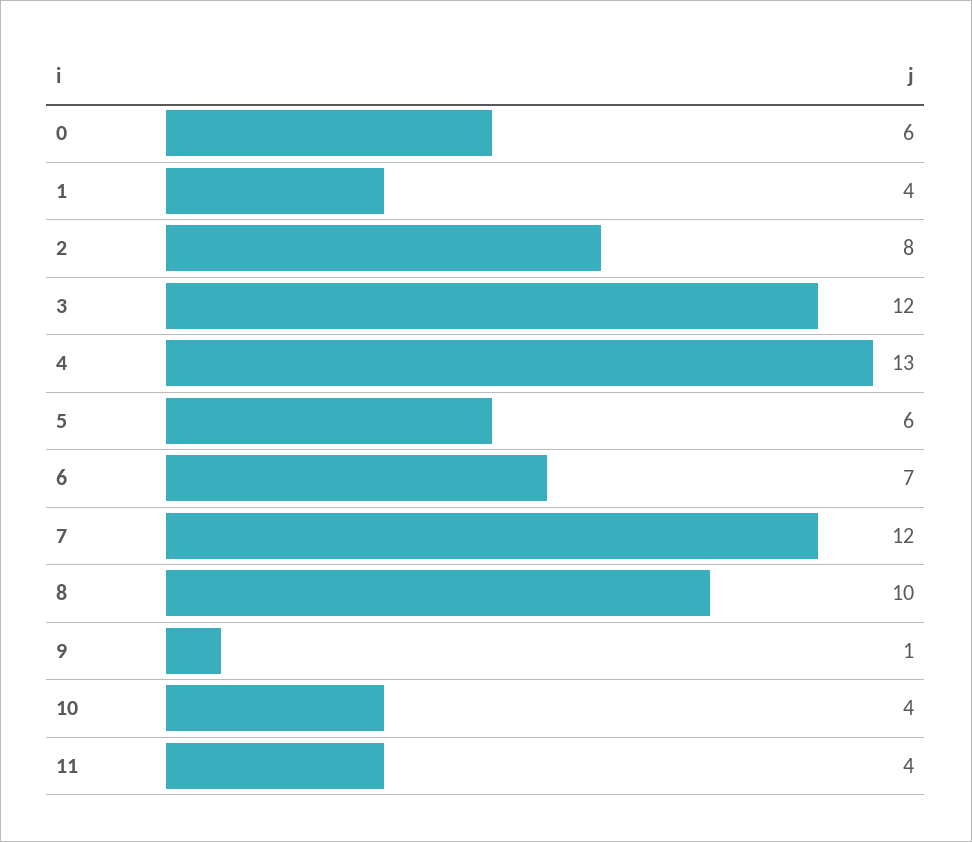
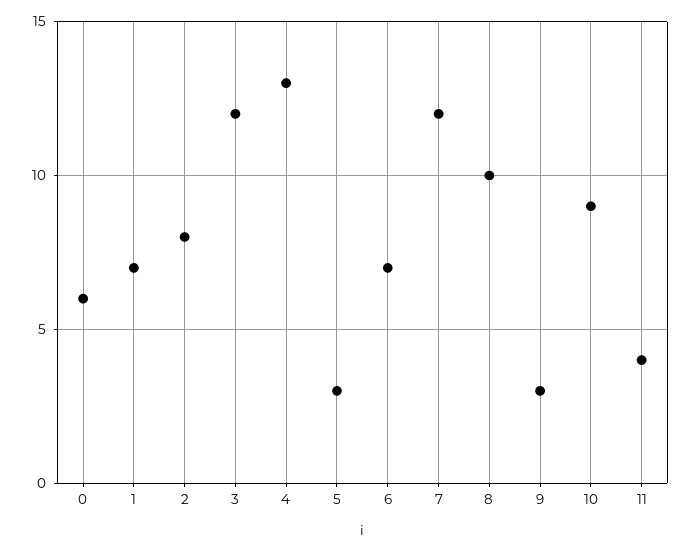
1: 4 -> 7
5: 6 -> 3
9: 1 -> 3
10: 4 -> 9

